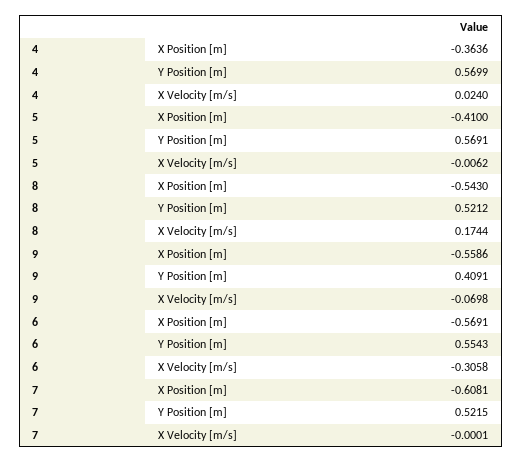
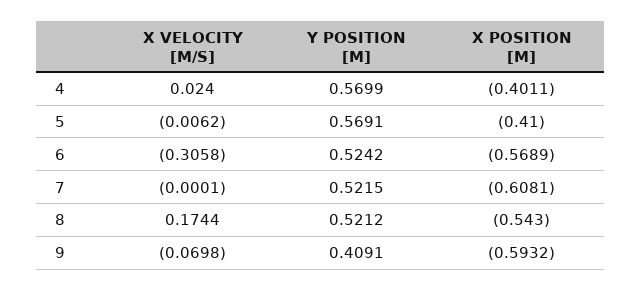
4, X Position [m]: -0.3636 -> -0.4011
9, X Position [m]: -0.5586 -> -0.5932
6, X Position [m]: -0.5691 -> -0.5689
6, Y Position [m]: 0.5543 -> 0.5242

